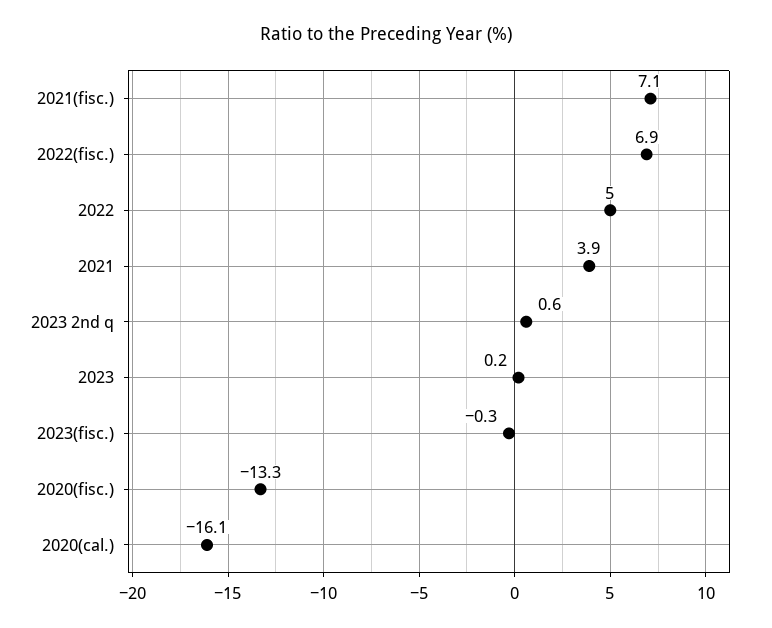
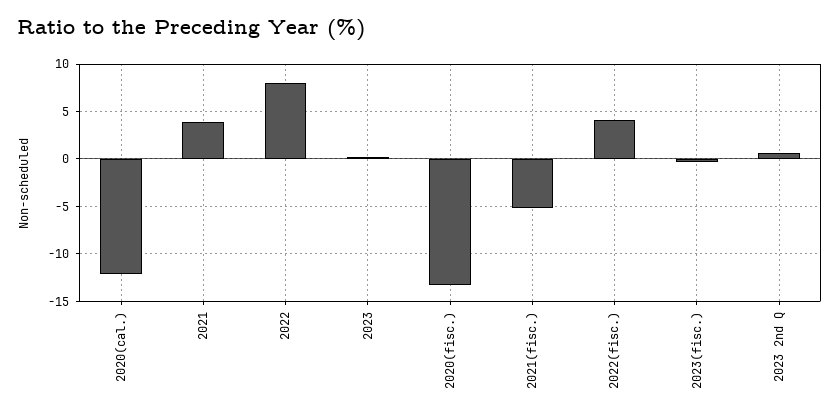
2021(fisc.): 7.1 -> -5
2022(fisc.): 6.9 -> 4
2022: 5 -> 8
2020(cal.): -16.1 -> -12

